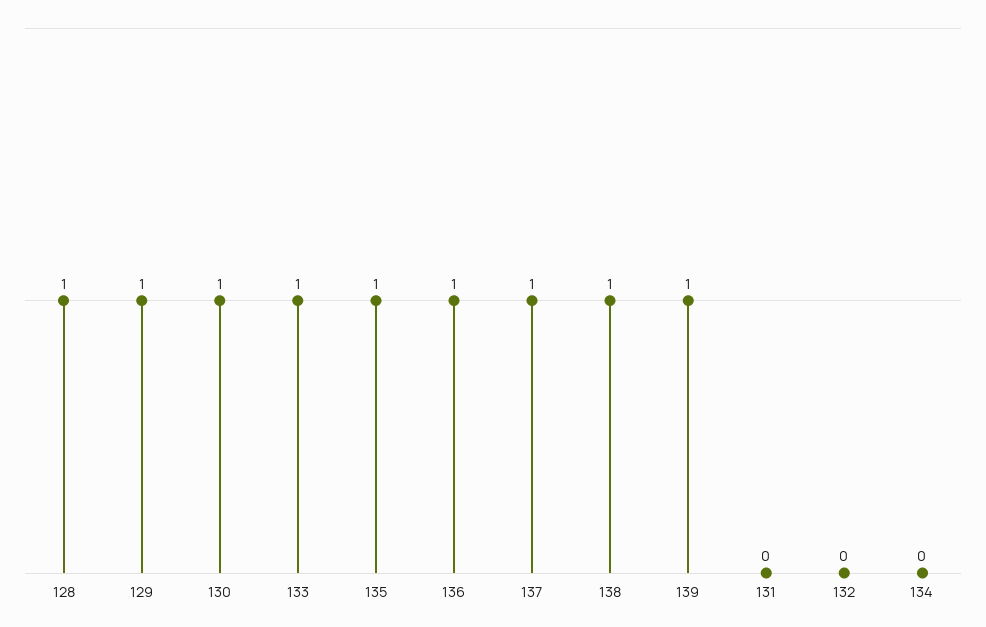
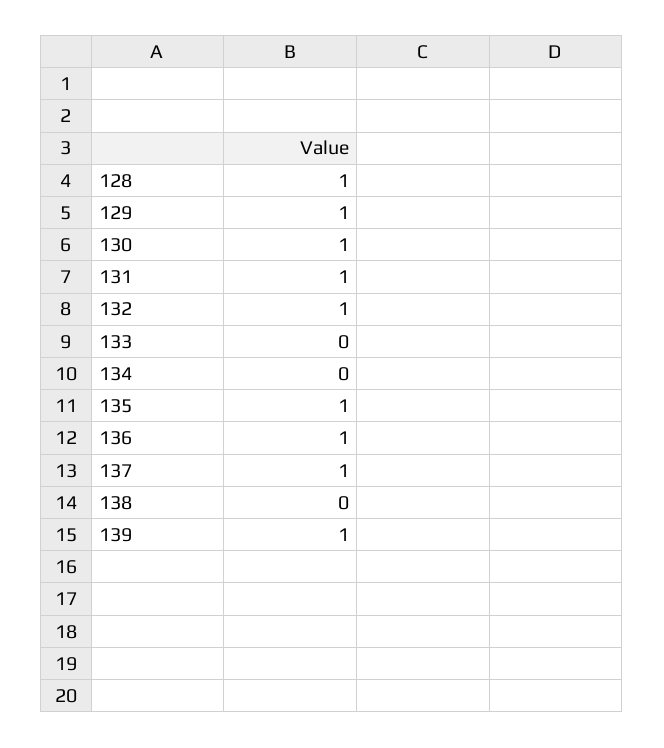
133: 1 -> 0
138: 1 -> 0
131: 0 -> 1
132: 0 -> 1

